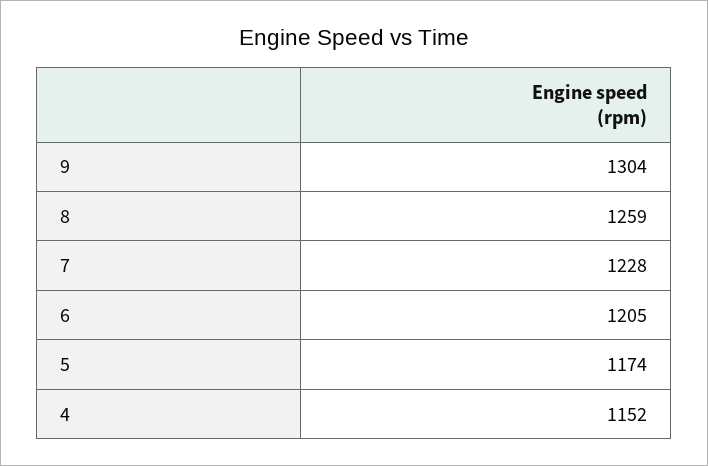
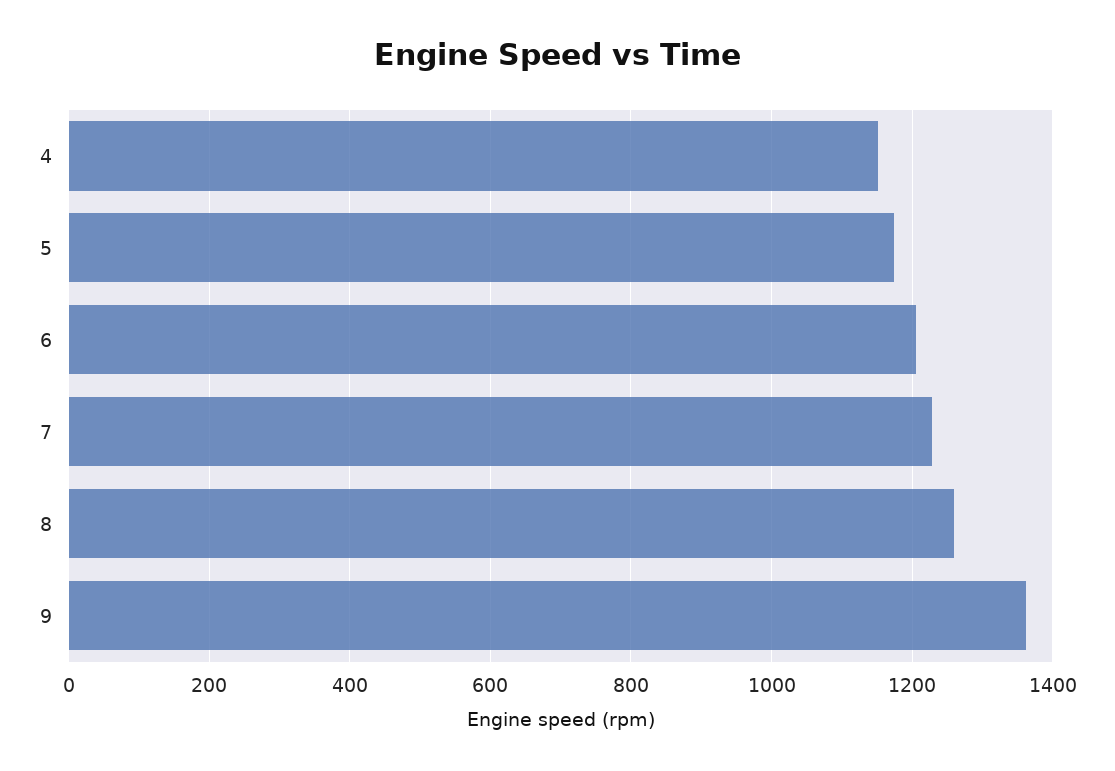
9: 1304 -> 1360

